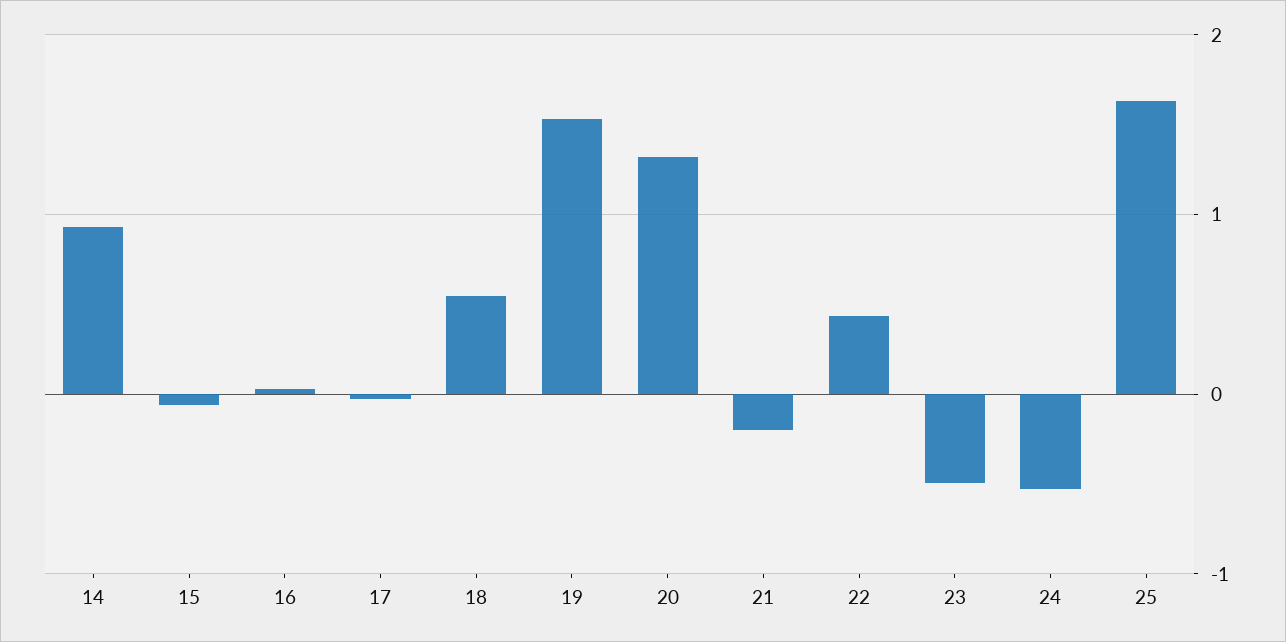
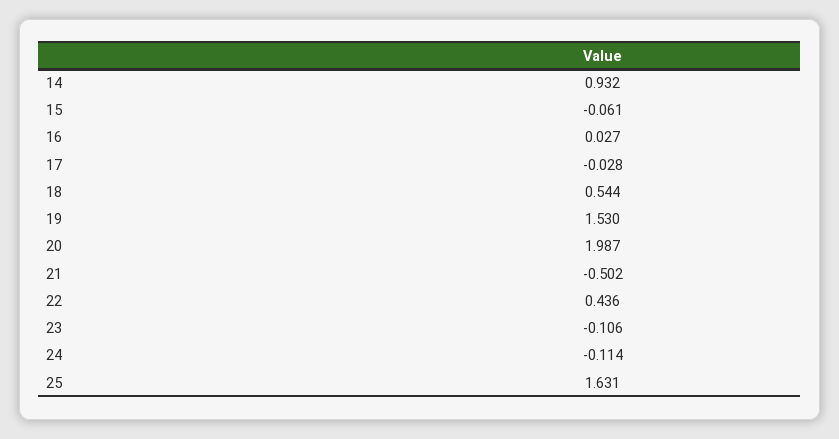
20: 1.3 -> 1.987
21: -0.2 -> -0.502
23: -0.5 -> -0.106
24: -0.5 -> -0.114

